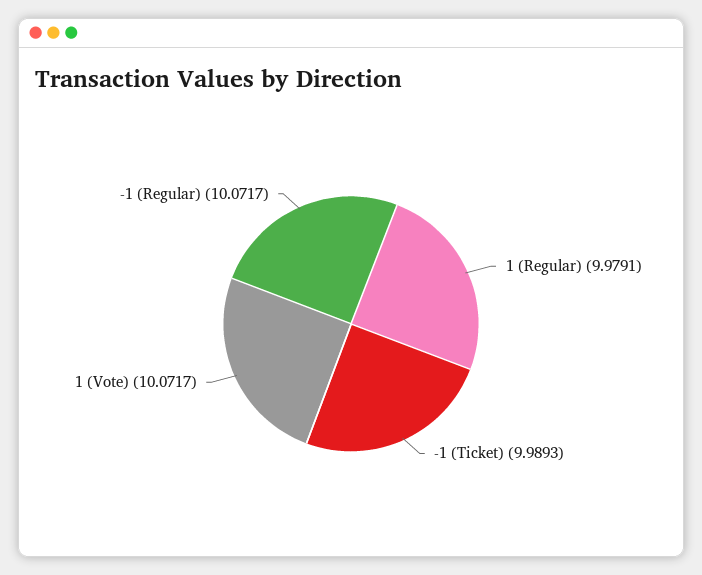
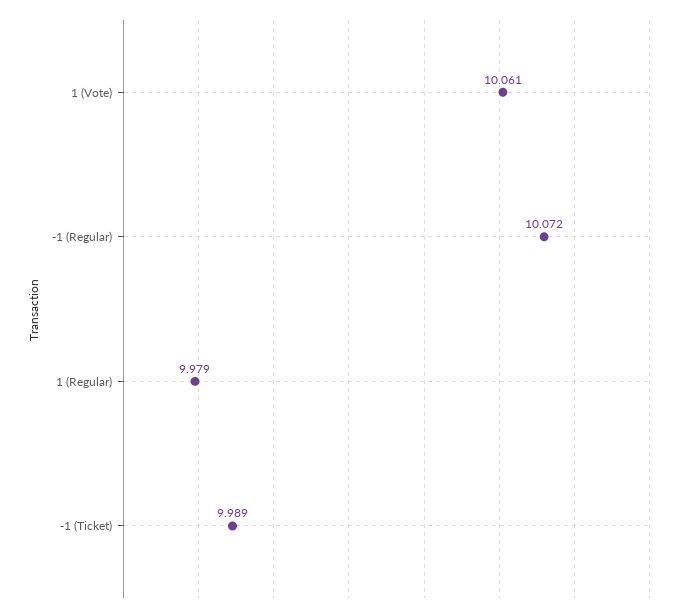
1 (Vote): 10.0717 -> 10.061

